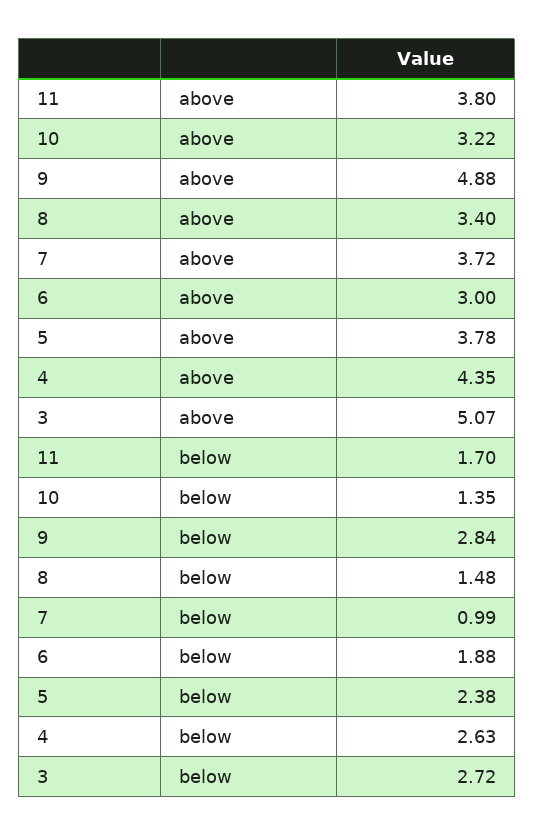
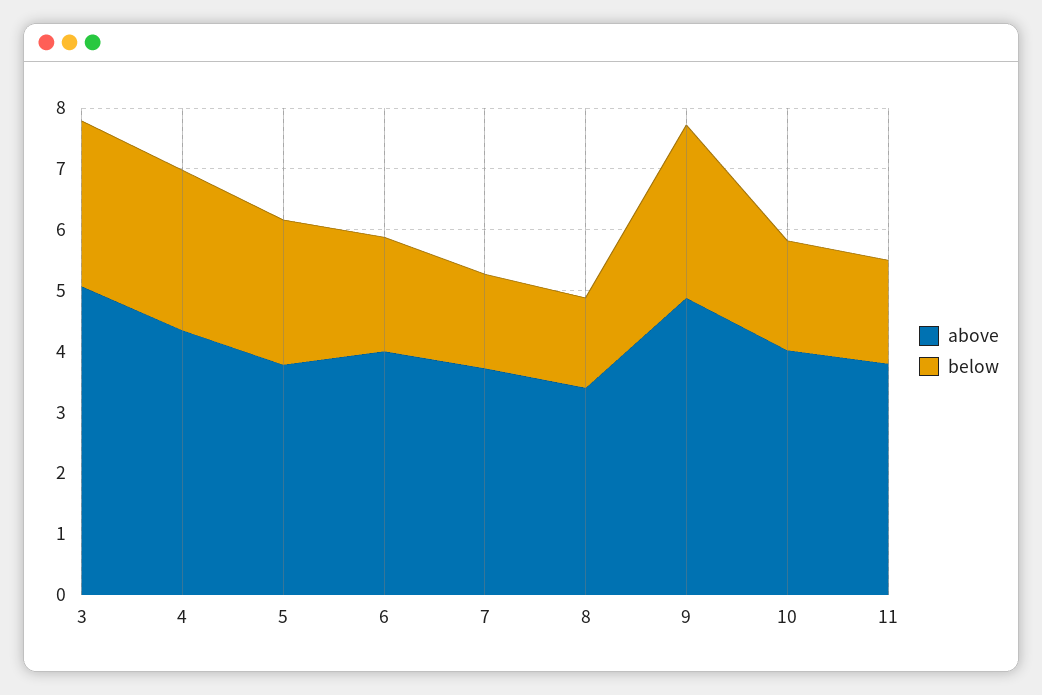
above, 10: 3.22 -> 4
above, 6: 3 -> 4
below, 10: 1.35 -> 1.8
below, 7: 0.99 -> 1.6

